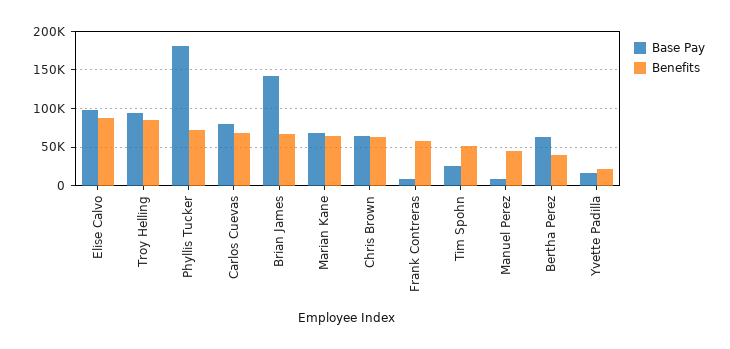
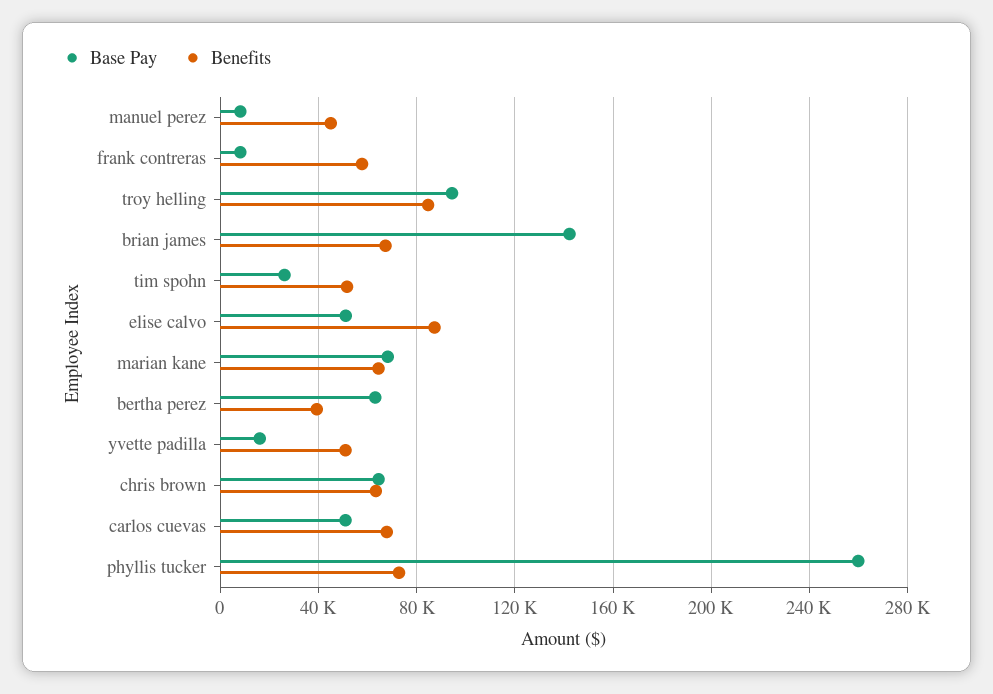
Base Pay, Elise Calvo: 100000 -> 50000
Base Pay, Phyllis Tucker: 180000 -> 260000
Base Pay, Carlos Cuevas: 80000 -> 50000
Benefits, Yvette Padilla: 20000 -> 50000

